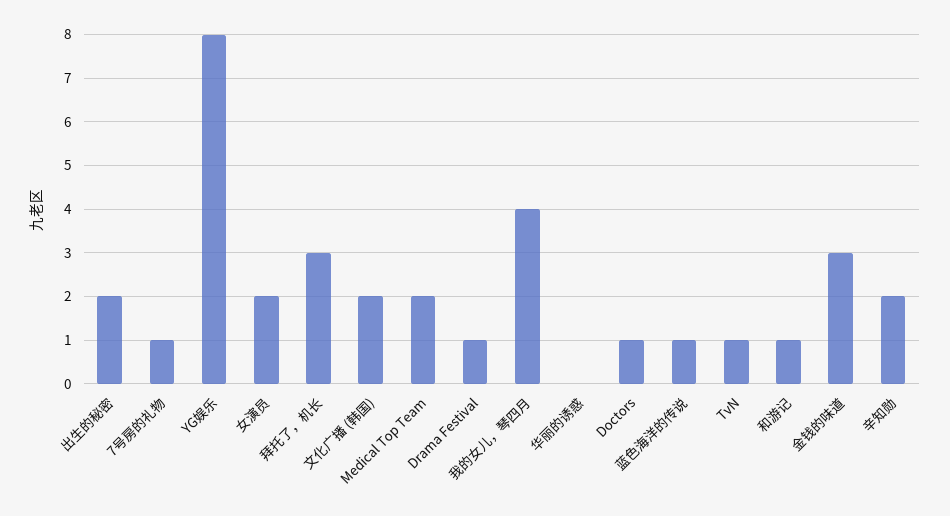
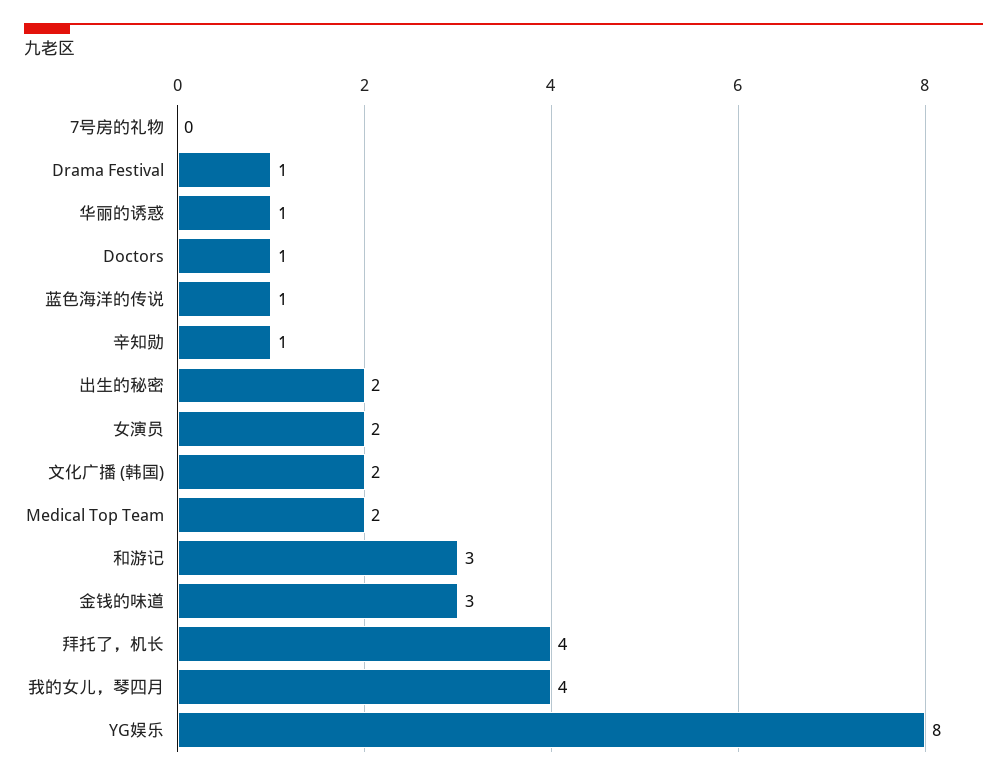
7号房的礼物: 1 -> 0
拜托了，机长: 3 -> 4
华丽的诱惑: 0 -> 1
TvN: 1 -> none
和游记: 1 -> 3
辛知勋: 2 -> 1

